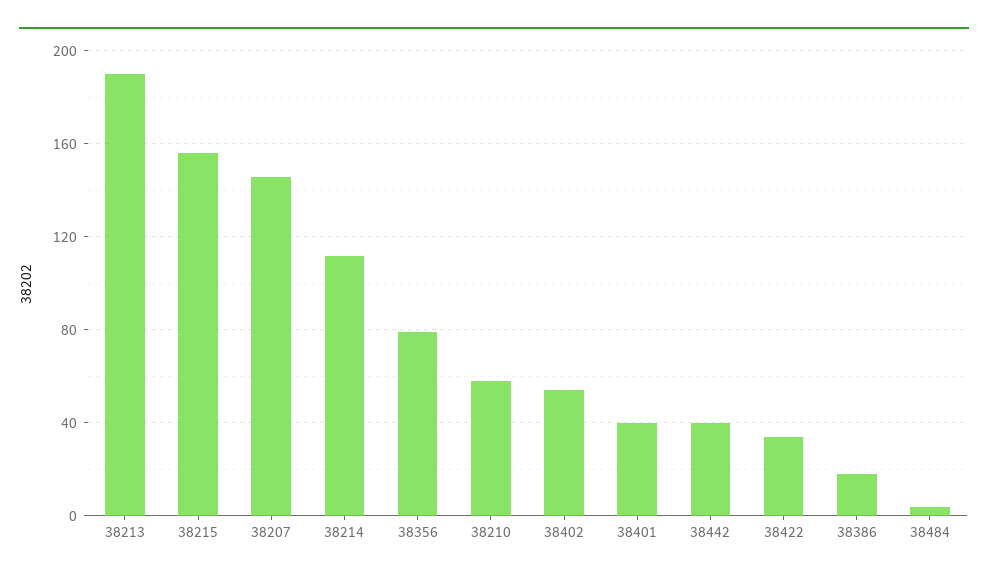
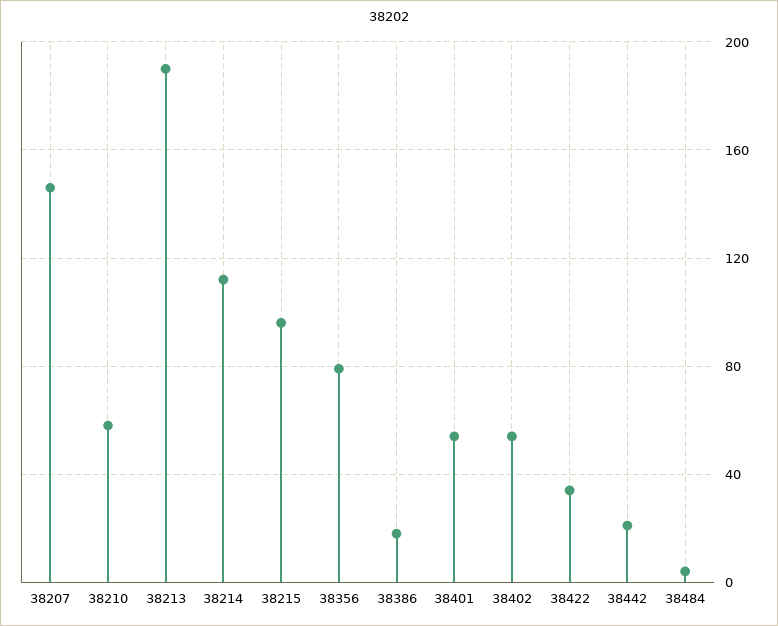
38215: 155 -> 95
38401: 40 -> 55
38442: 40 -> 20

